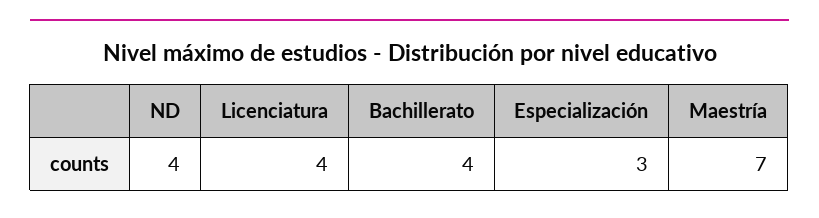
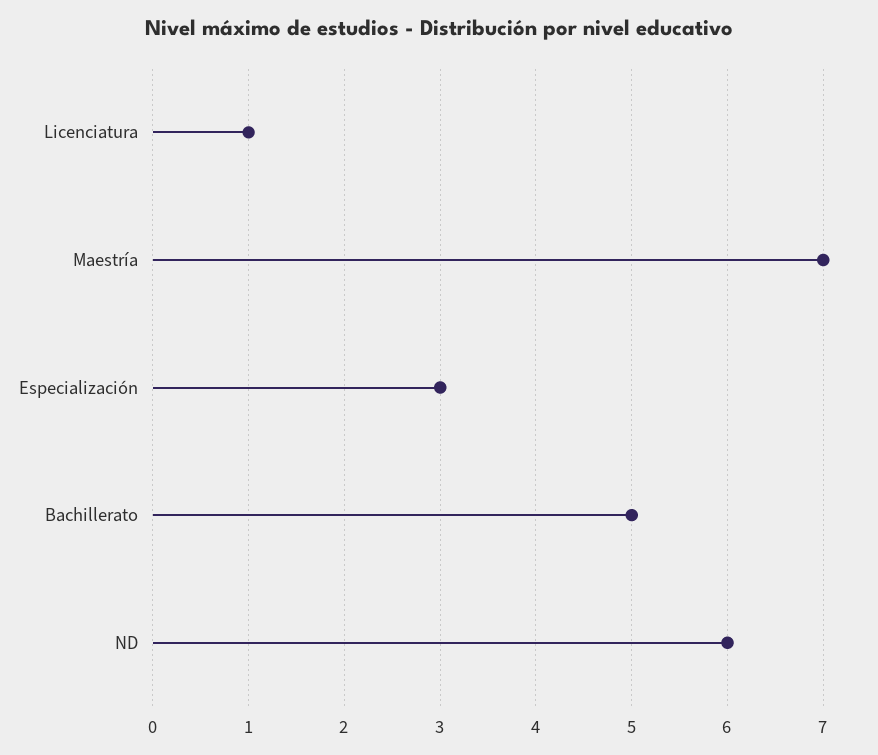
ND: 4 -> 6
Licenciatura: 4 -> 1
Bachillerato: 4 -> 5

